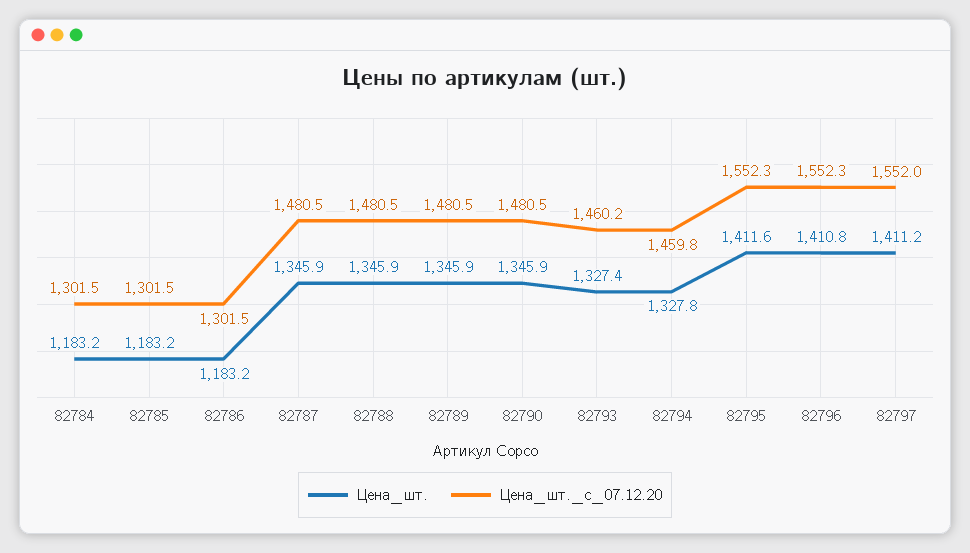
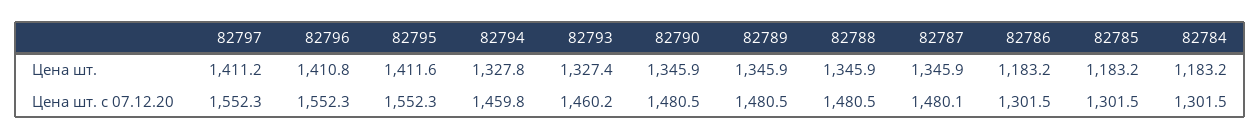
Цена_шт._с_07.12.20, 82787: 1480.5 -> 1480.1
Цена_шт._с_07.12.20, 82797: 1552 -> 1552.3

